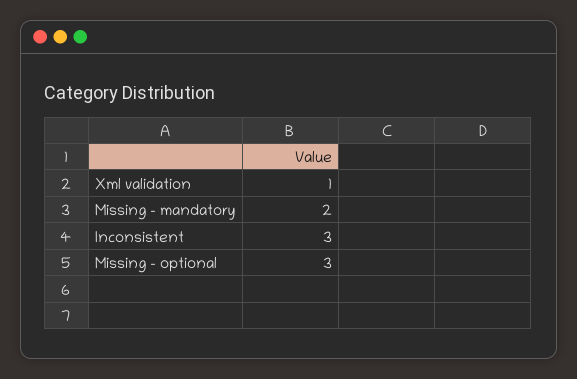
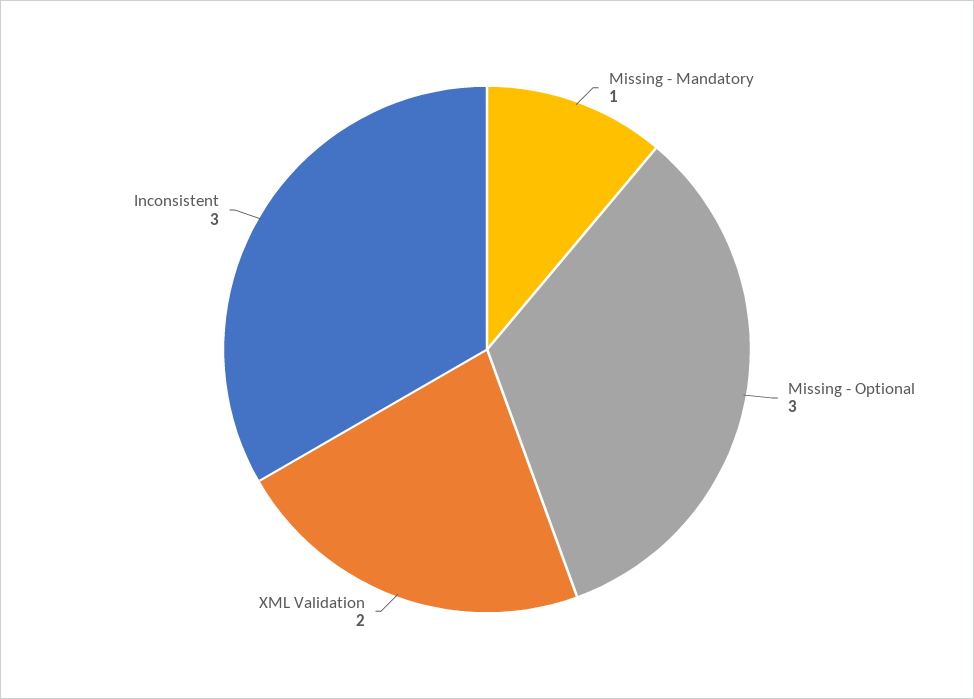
Xml validation: 1 -> 2
Missing - mandatory: 2 -> 1

